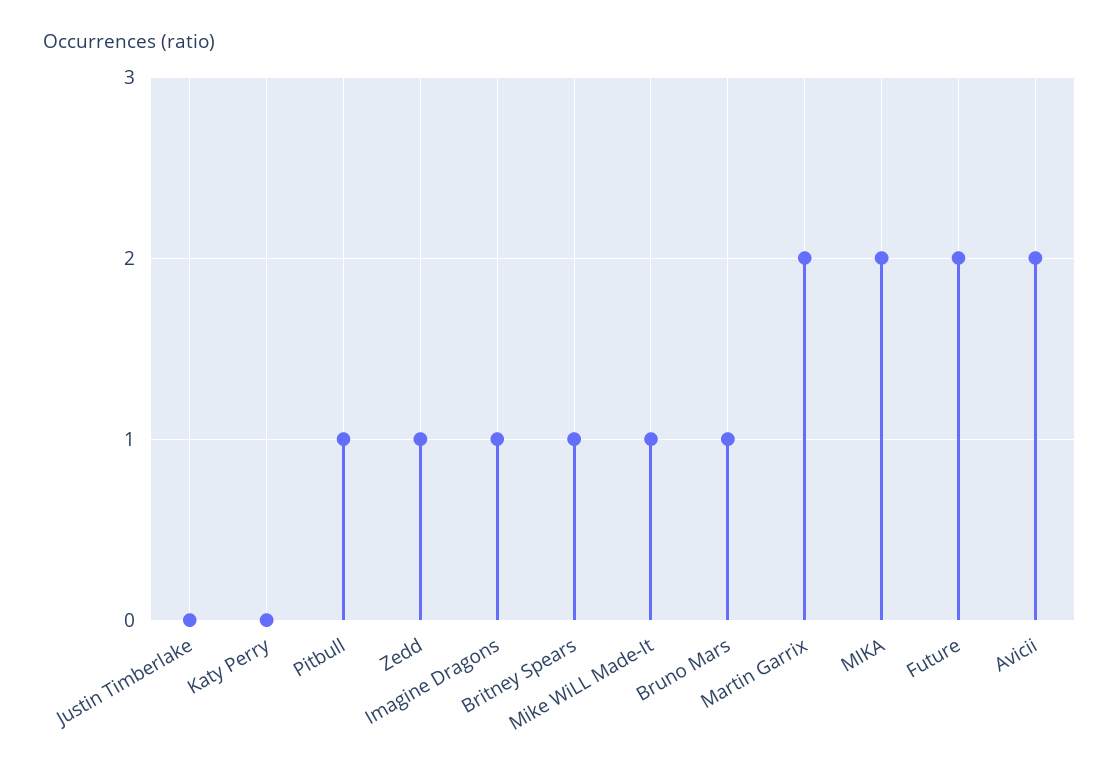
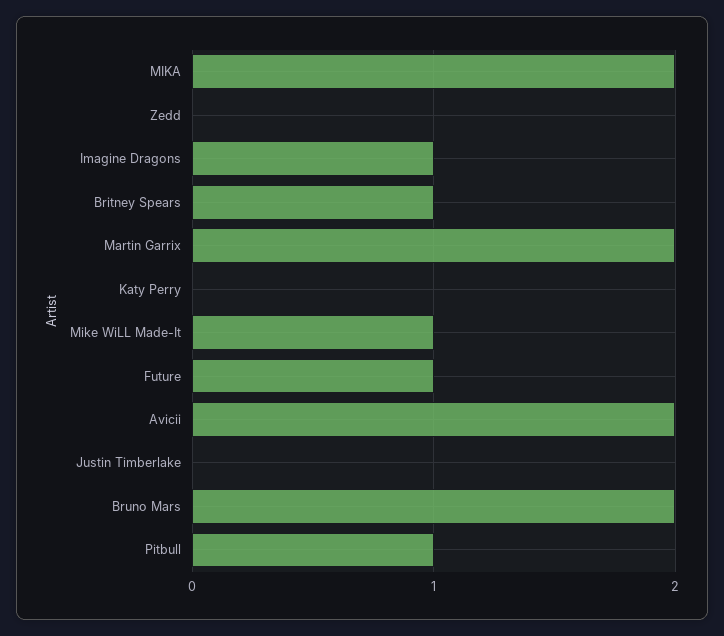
Zedd: 1 -> 0
Bruno Mars: 1 -> 2
Future: 2 -> 1

